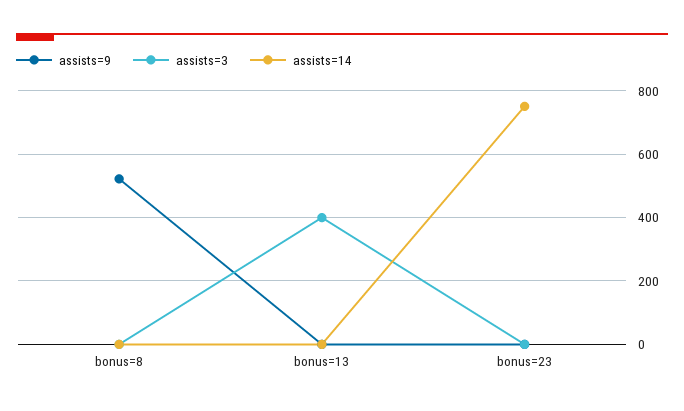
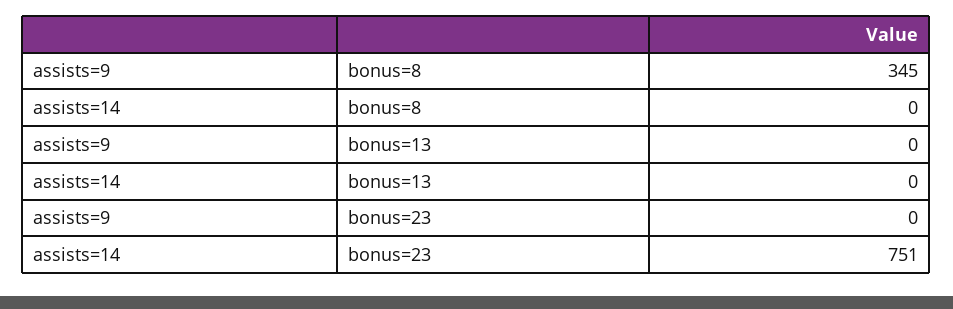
assists=9, bonus=8: 520 -> 345
assists=3, bonus=8: 0 -> none
assists=3, bonus=13: 400 -> none
assists=3, bonus=23: 0 -> none

